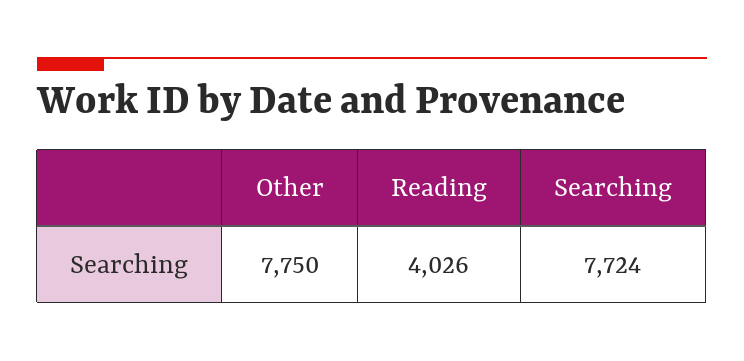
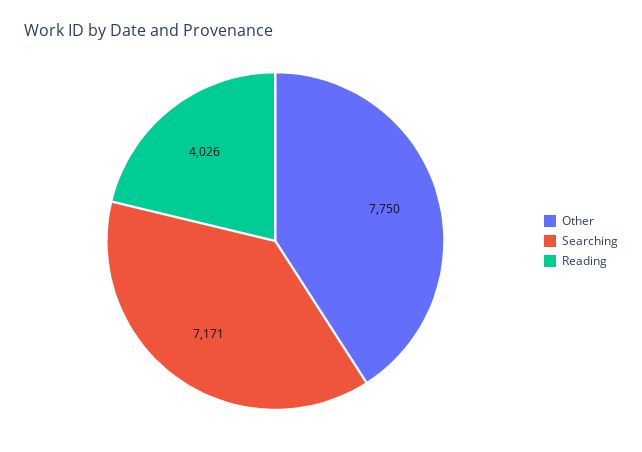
Searching: 7724 -> 7171

